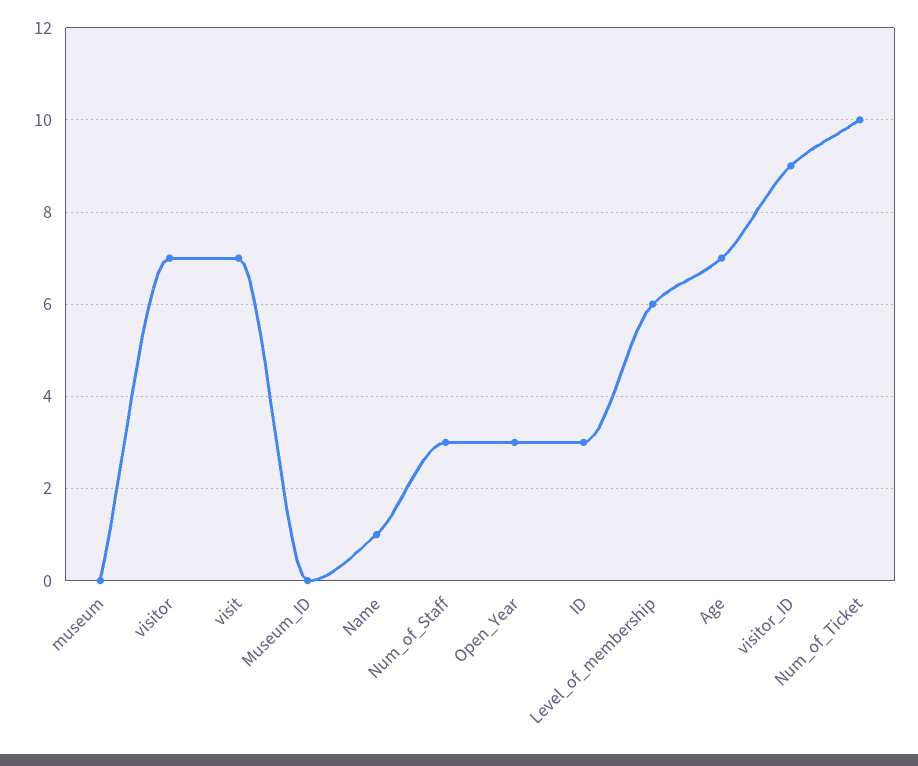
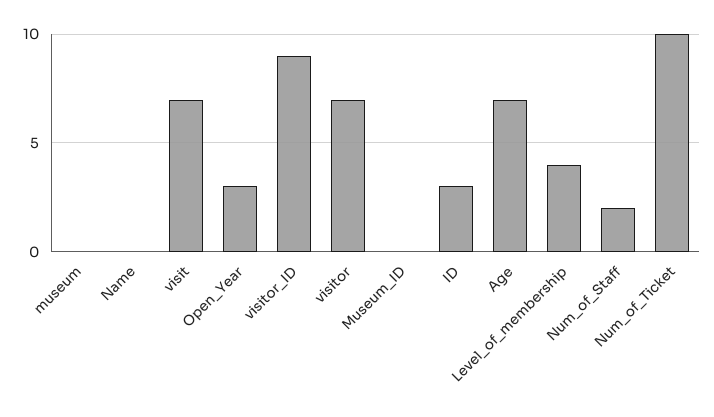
Name: 1 -> 0
Num_of_Staff: 3 -> 2
Level_of_membership: 6 -> 4

